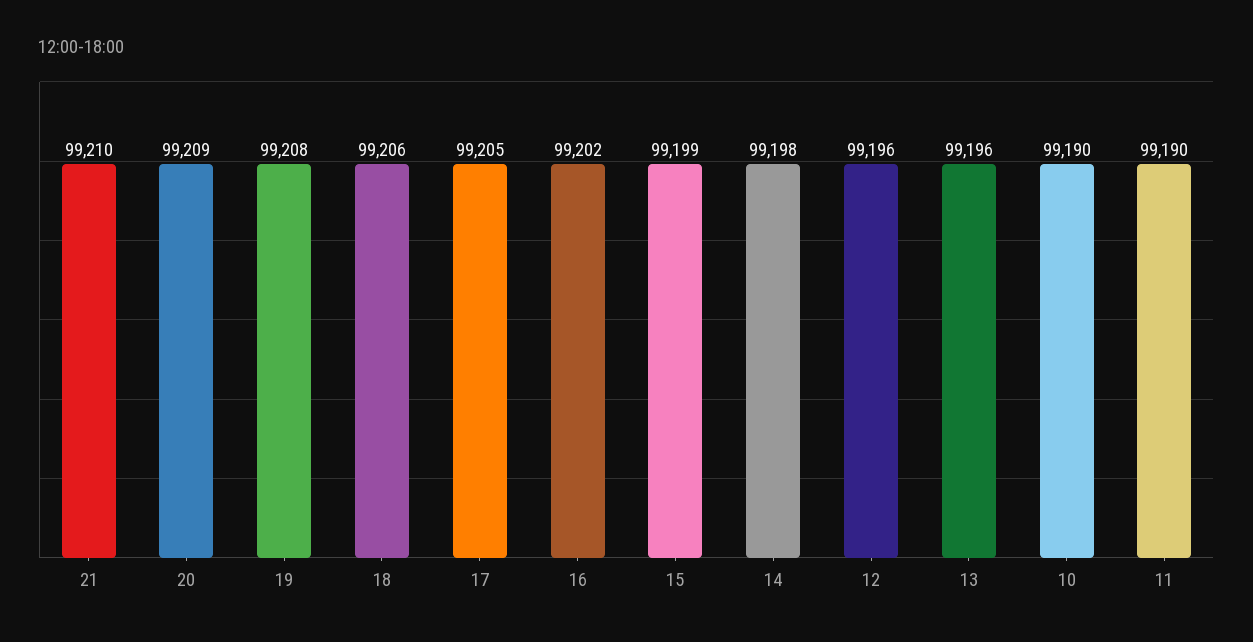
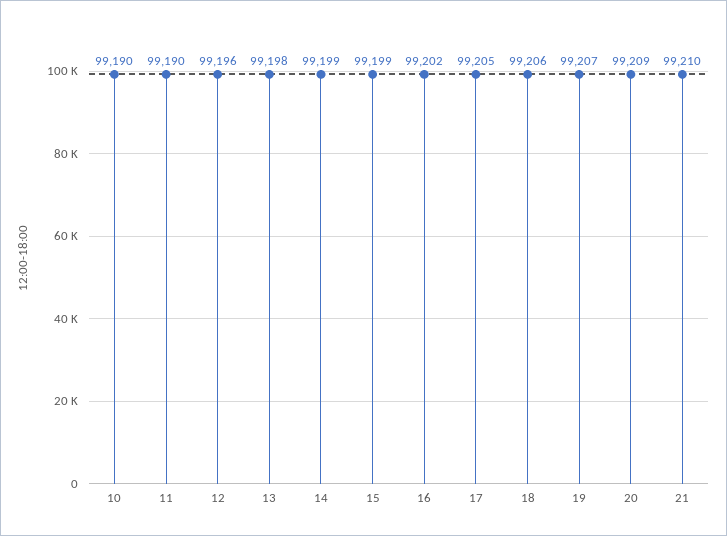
19: 99208 -> 99207
14: 99198 -> 99199
13: 99196 -> 99198

